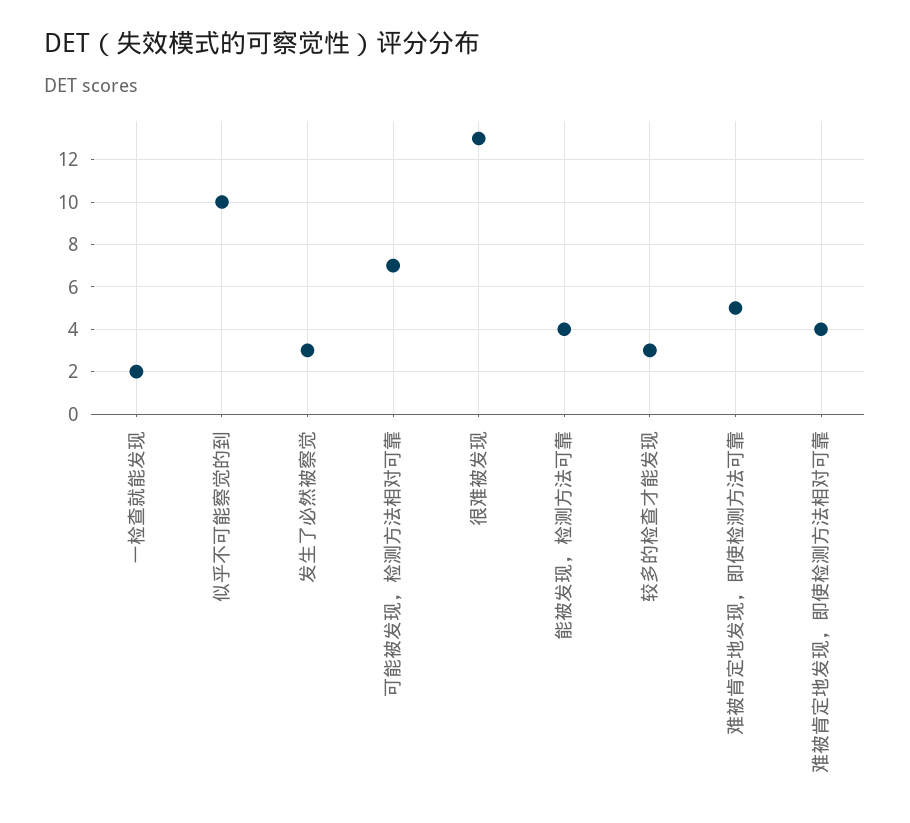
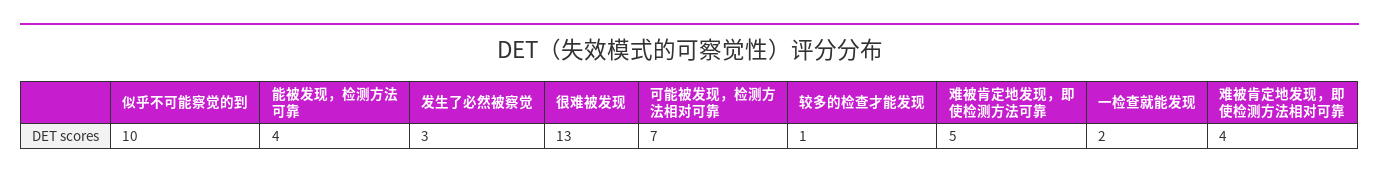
较多的检查才能发现: 3 -> 1

